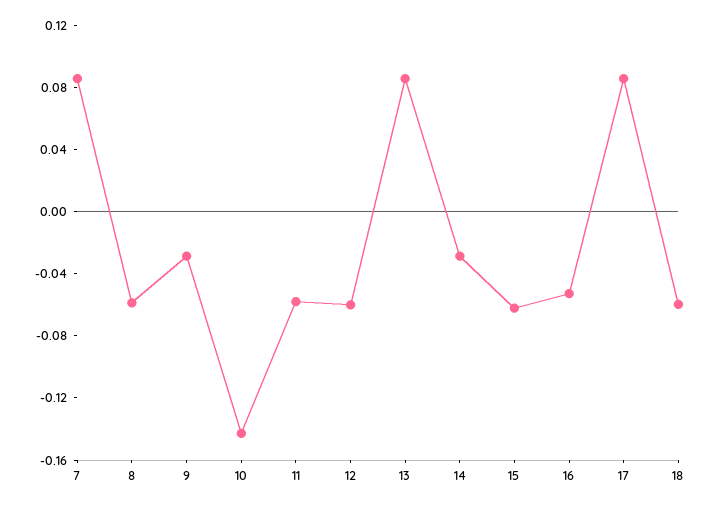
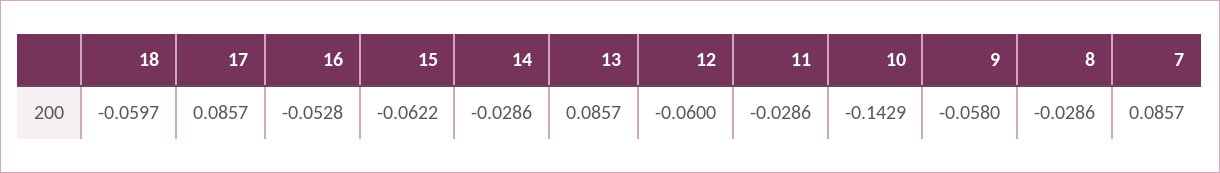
8: -0.06 -> -0.0286
9: -0.03 -> -0.058
11: -0.06 -> -0.0286

